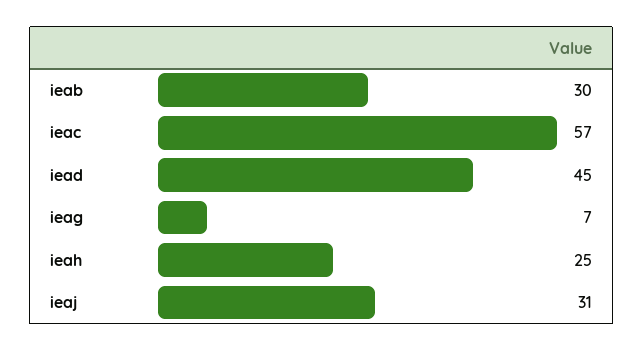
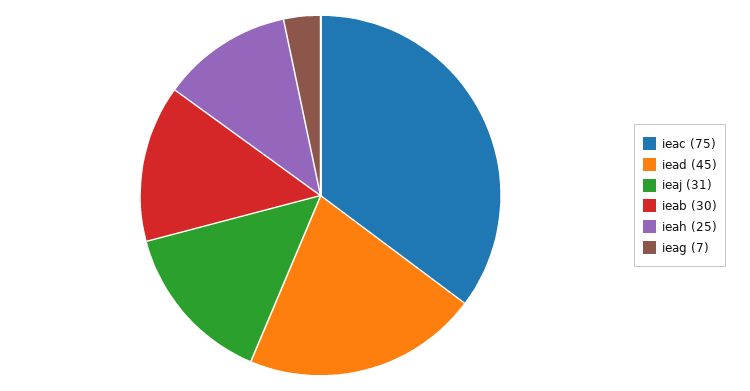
ieac: 57 -> 75

